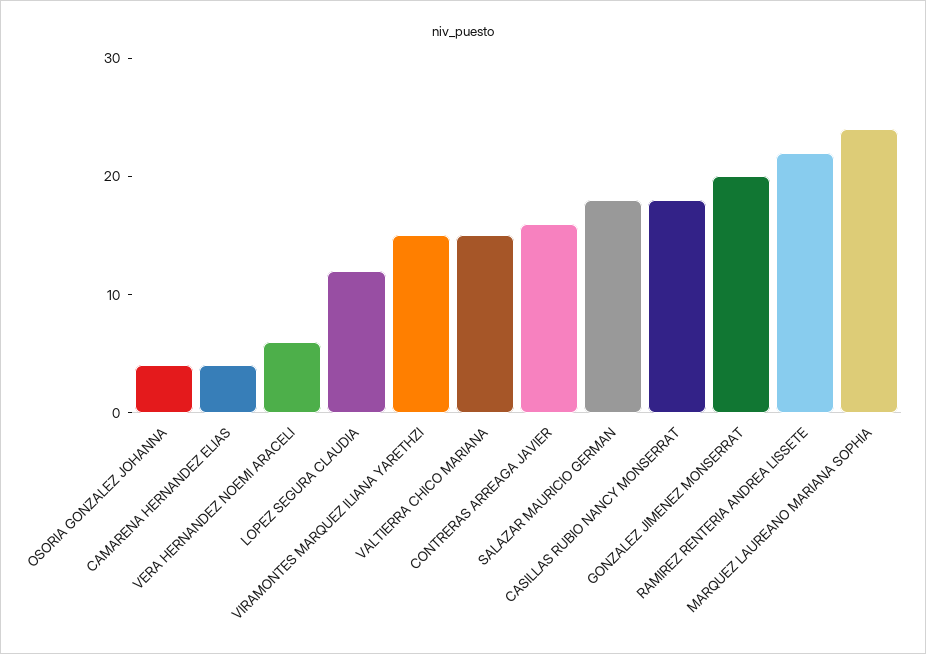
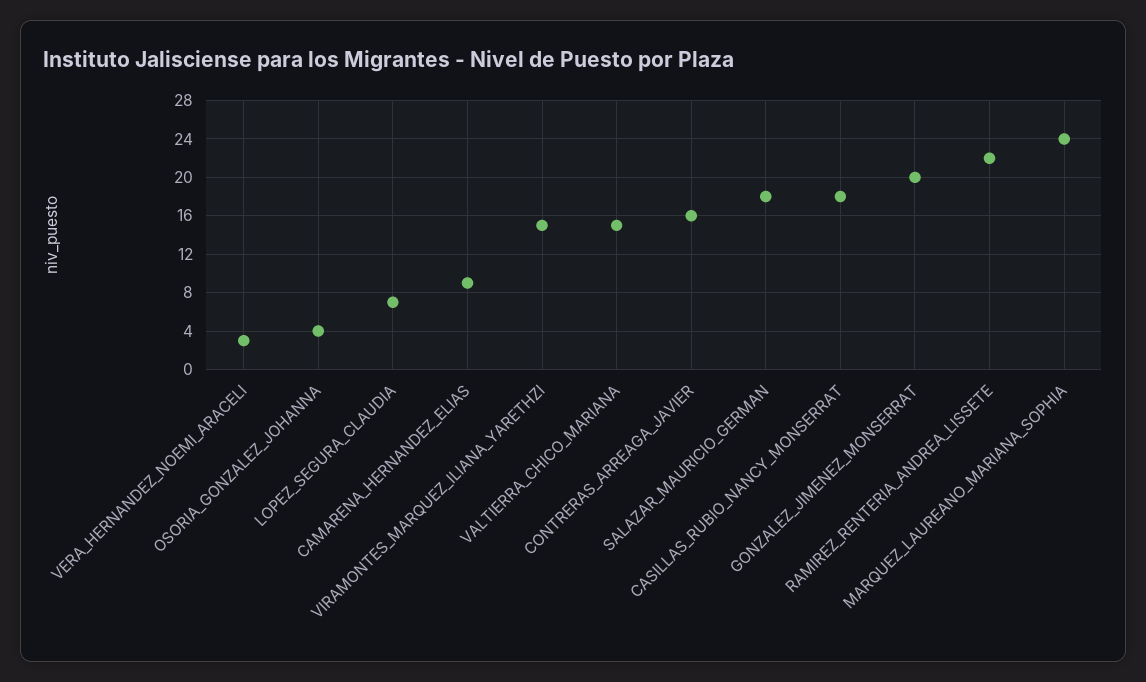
CAMARENA HERNANDEZ ELIAS: 4 -> 9
VERA HERNANDEZ NOEMI ARACELI: 6 -> 3
LOPEZ SEGURA CLAUDIA: 12 -> 7

